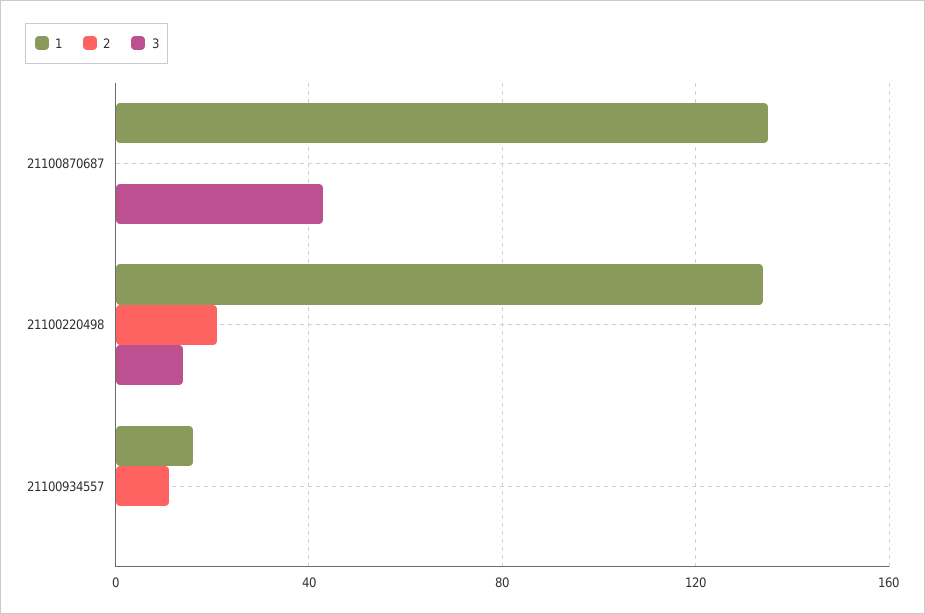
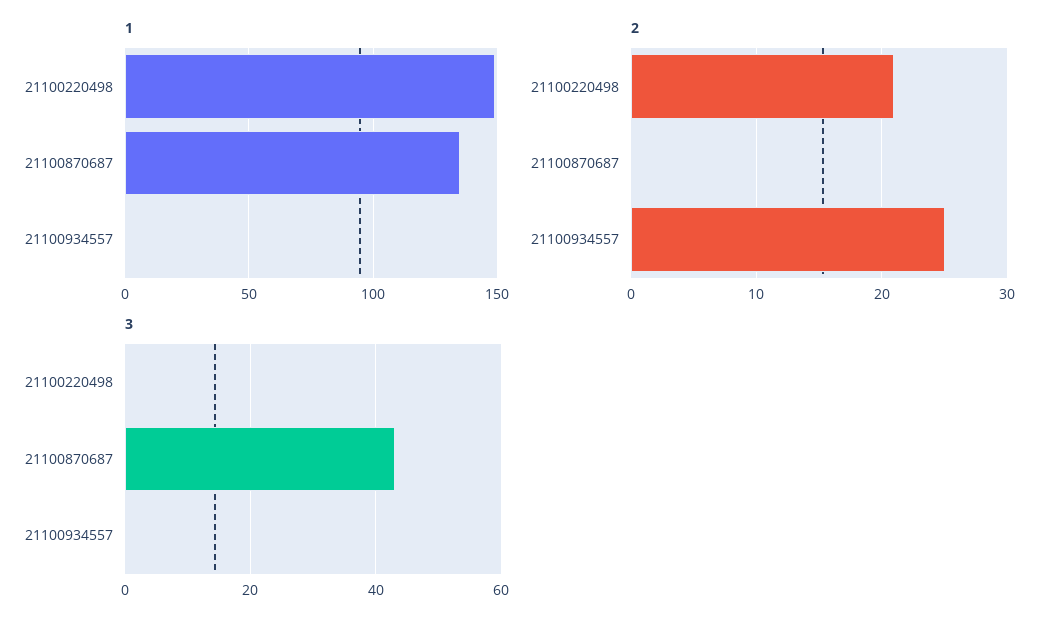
1, 21100220498: 135 -> 150
3, 21100220498: 15 -> 0
1, 21100934557: 15 -> 0
2, 21100934557: 10 -> 25

